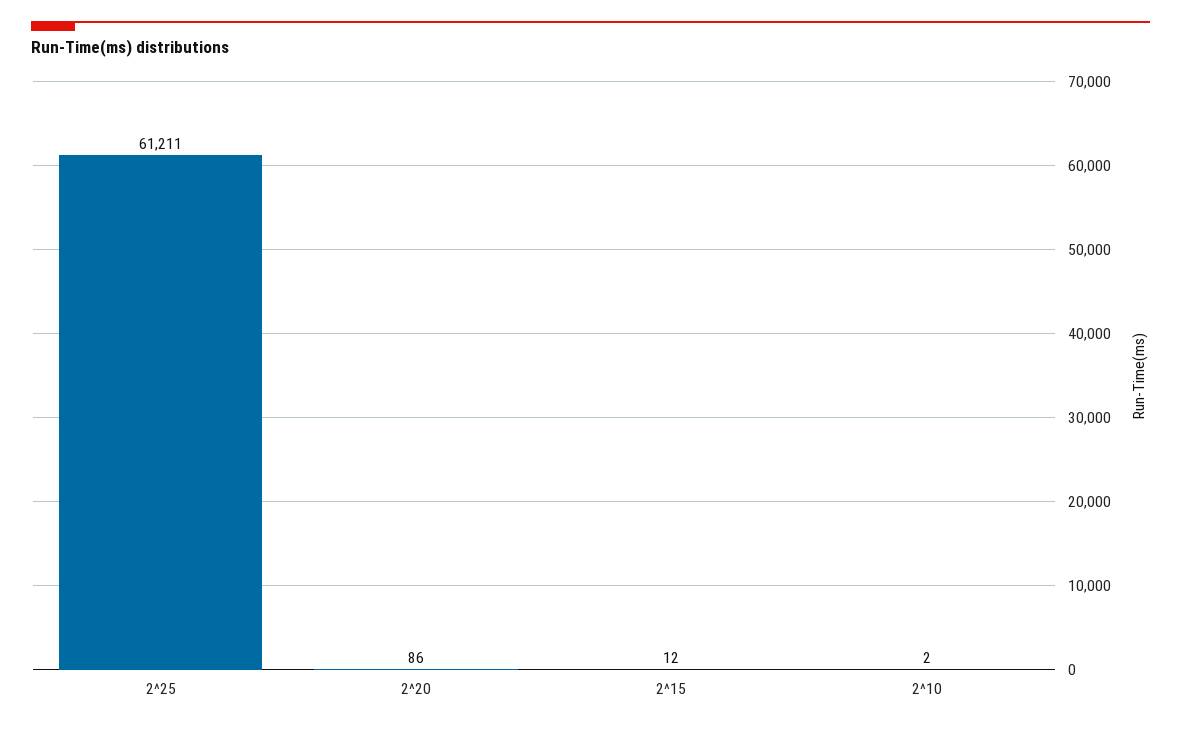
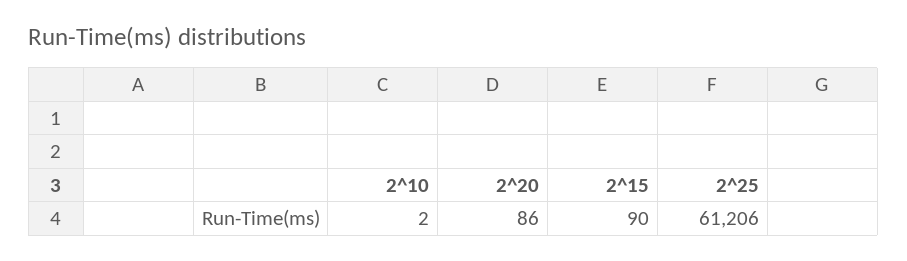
2^25: 61211 -> 61206
2^15: 12 -> 90

